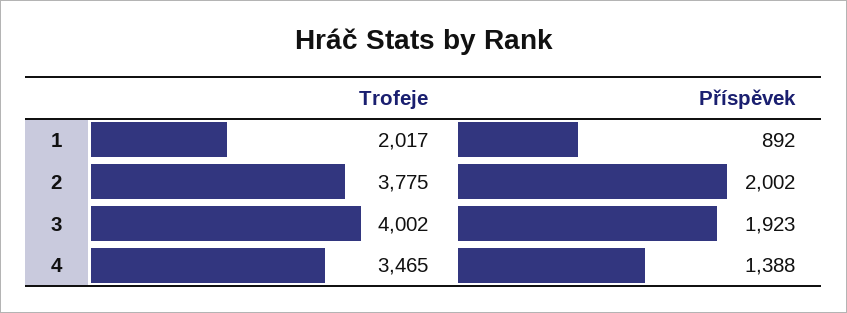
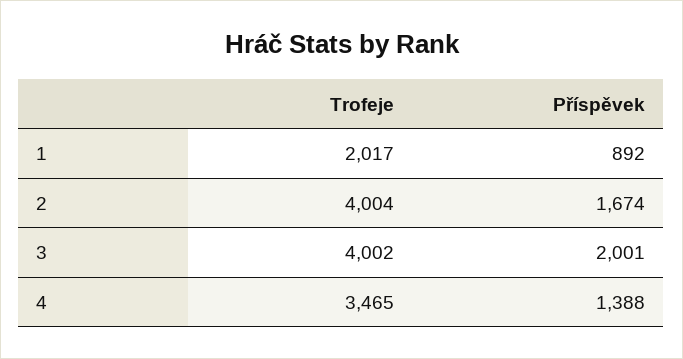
Trofeje, 2: 3775 -> 4004
Příspěvek, 2: 2002 -> 1674
Příspěvek, 3: 1923 -> 2001

